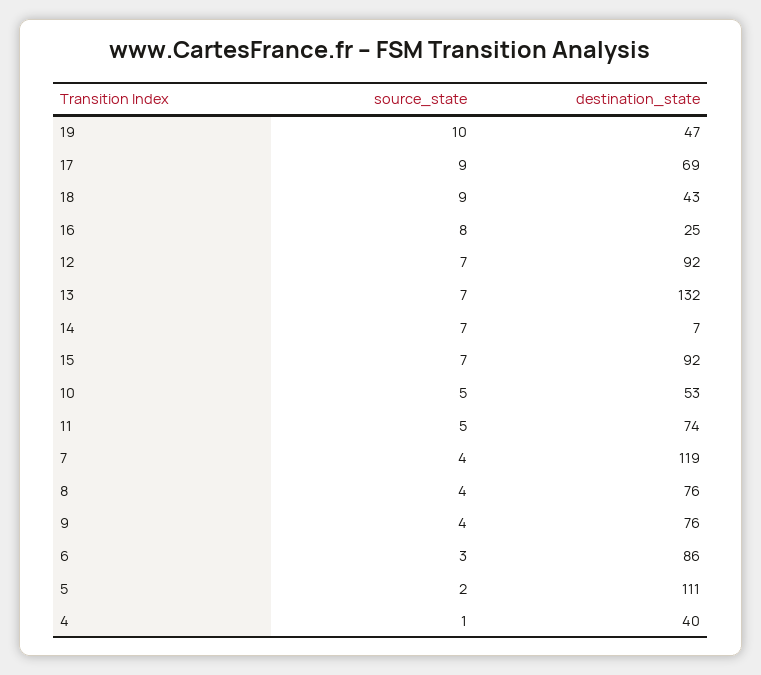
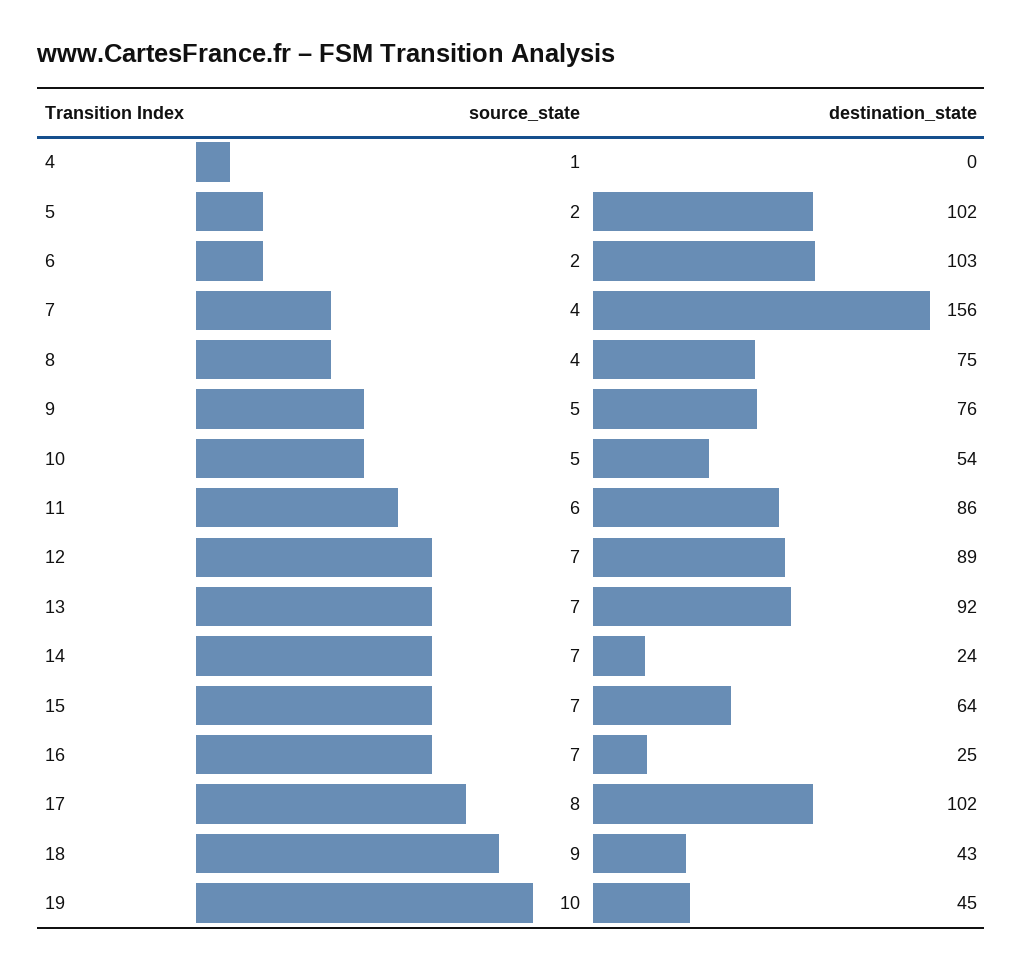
destination_state, 19: 47 -> 45
source_state, 17: 9 -> 8
destination_state, 17: 69 -> 102
source_state, 16: 8 -> 7
destination_state, 12: 92 -> 89
destination_state, 13: 132 -> 92
destination_state, 14: 7 -> 24
destination_state, 15: 92 -> 64
destination_state, 10: 53 -> 54
source_state, 11: 5 -> 6
destination_state, 11: 74 -> 86
destination_state, 7: 119 -> 156
destination_state, 8: 76 -> 75
source_state, 9: 4 -> 5
source_state, 6: 3 -> 2
destination_state, 6: 86 -> 103
destination_state, 5: 111 -> 102
destination_state, 4: 40 -> 0

